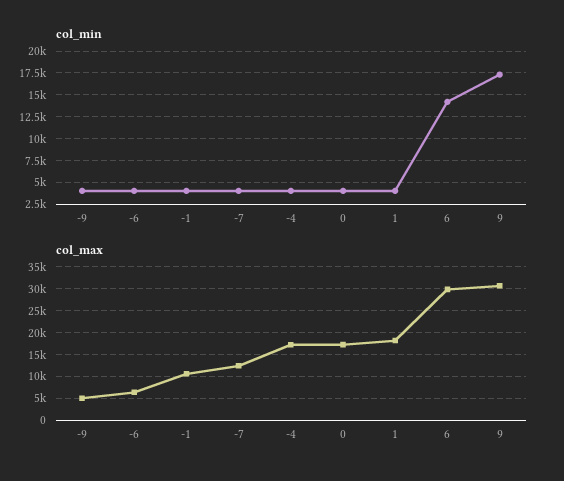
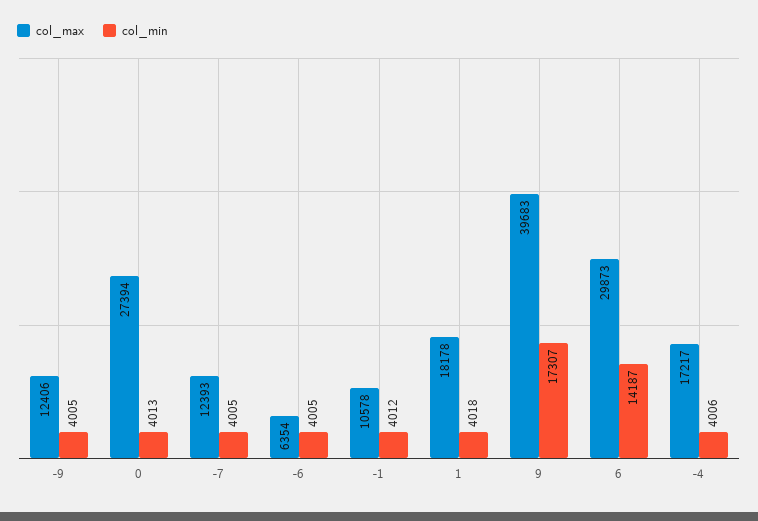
col_max, -9: 5000 -> 12406
col_max, 0: 17500 -> 27394
col_max, 9: 30000 -> 39683

